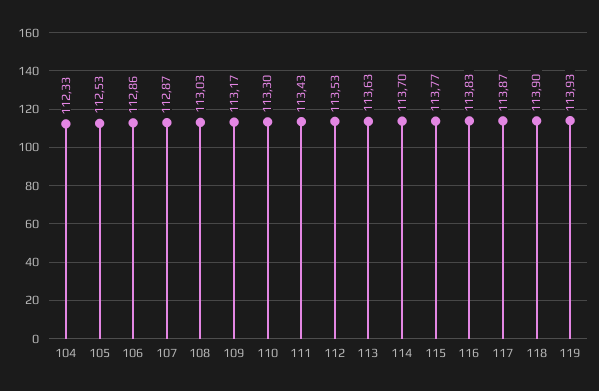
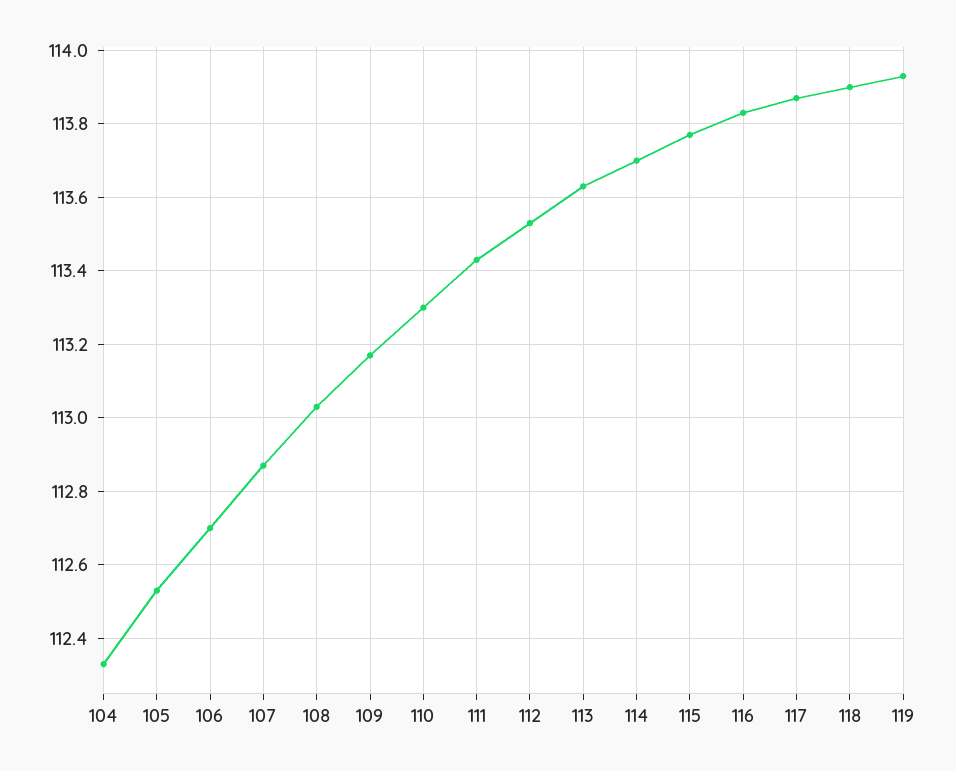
106: 112.86 -> 112.7

